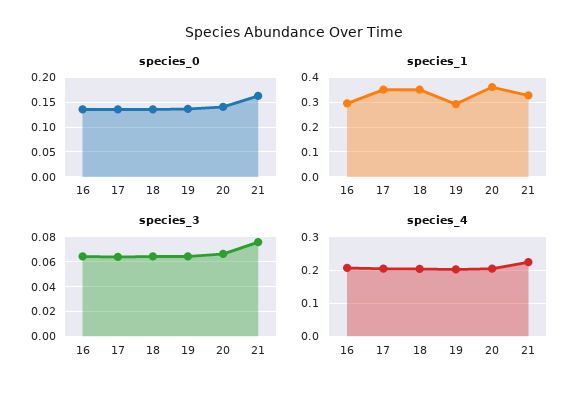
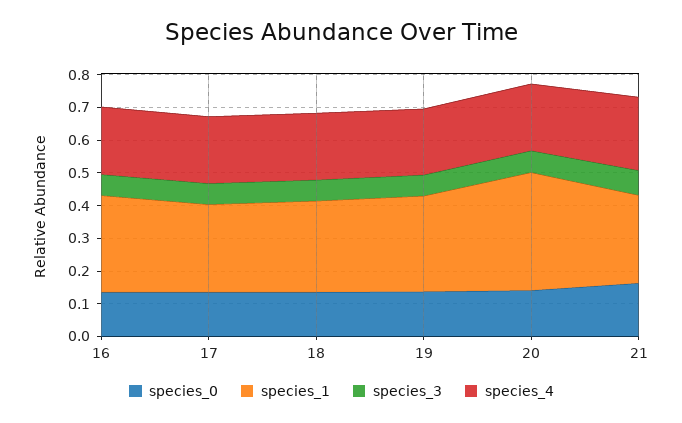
species_1, 17: 0.35 -> 0.275
species_1, 18: 0.35 -> 0.275
species_1, 21: 0.325 -> 0.275

